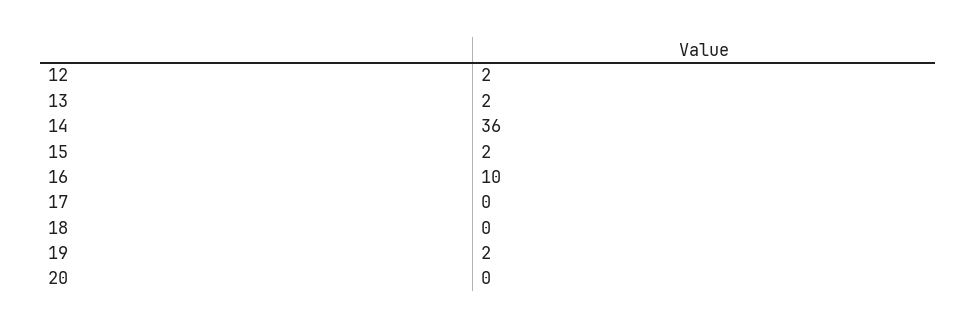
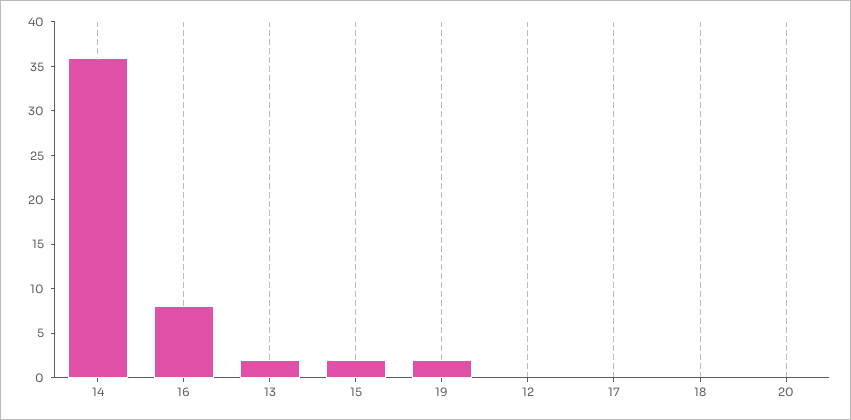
12: 2 -> 0
16: 10 -> 8

